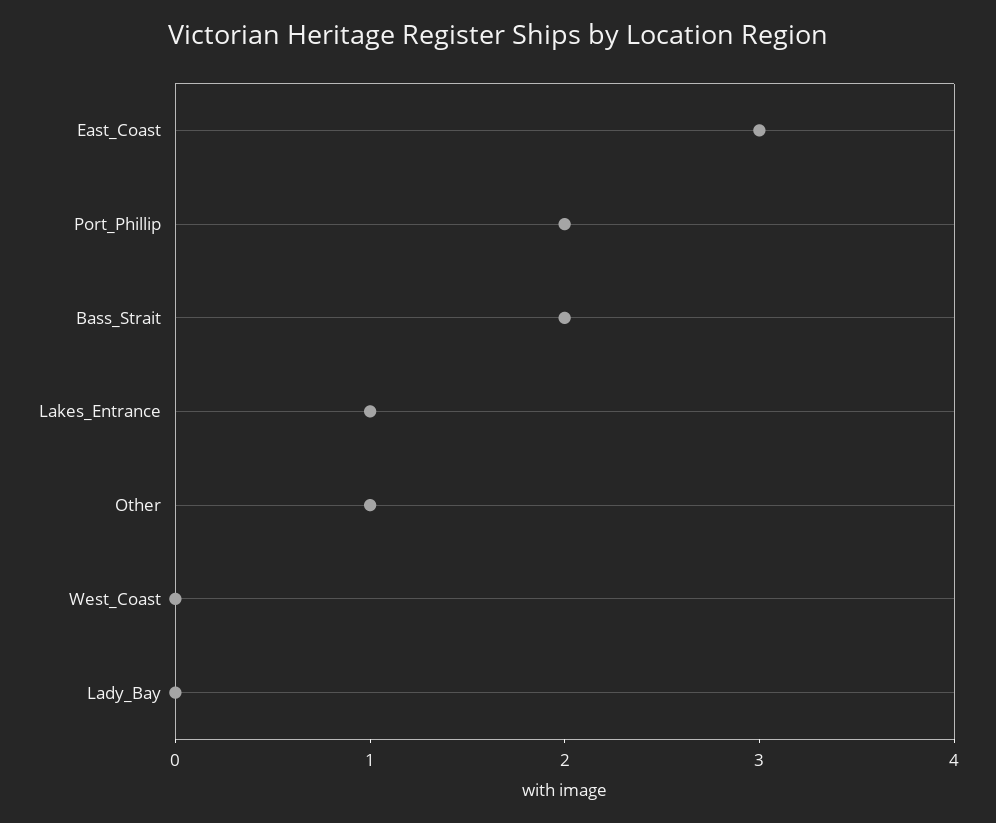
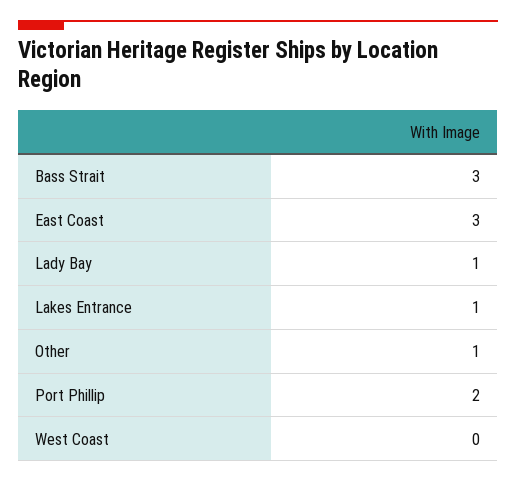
Bass_Strait: 2 -> 3
Lady_Bay: 0 -> 1

